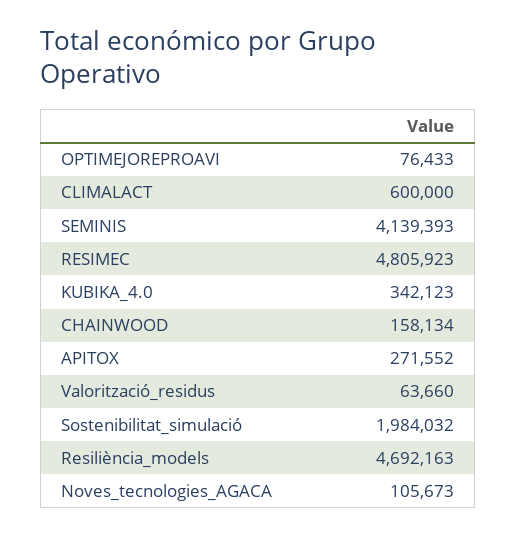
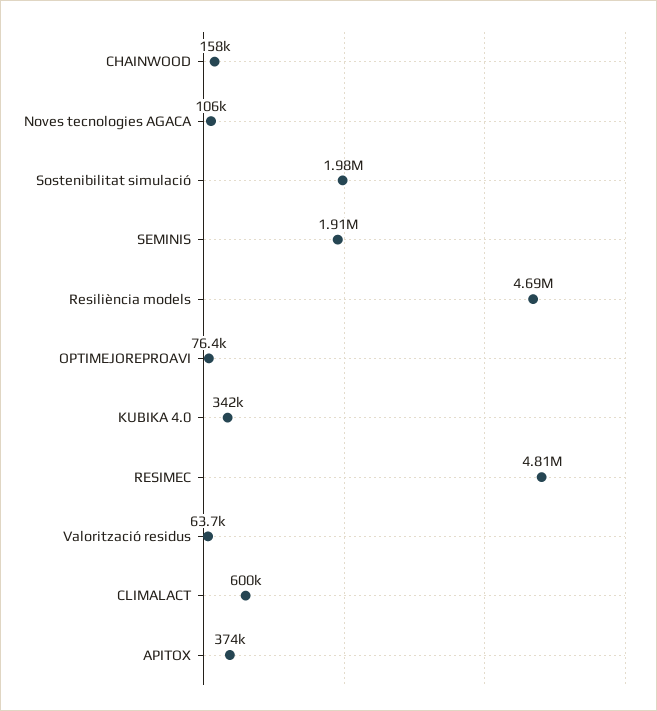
SEMINIS: 4139393 -> 1910000
APITOX: 271552 -> 374000

